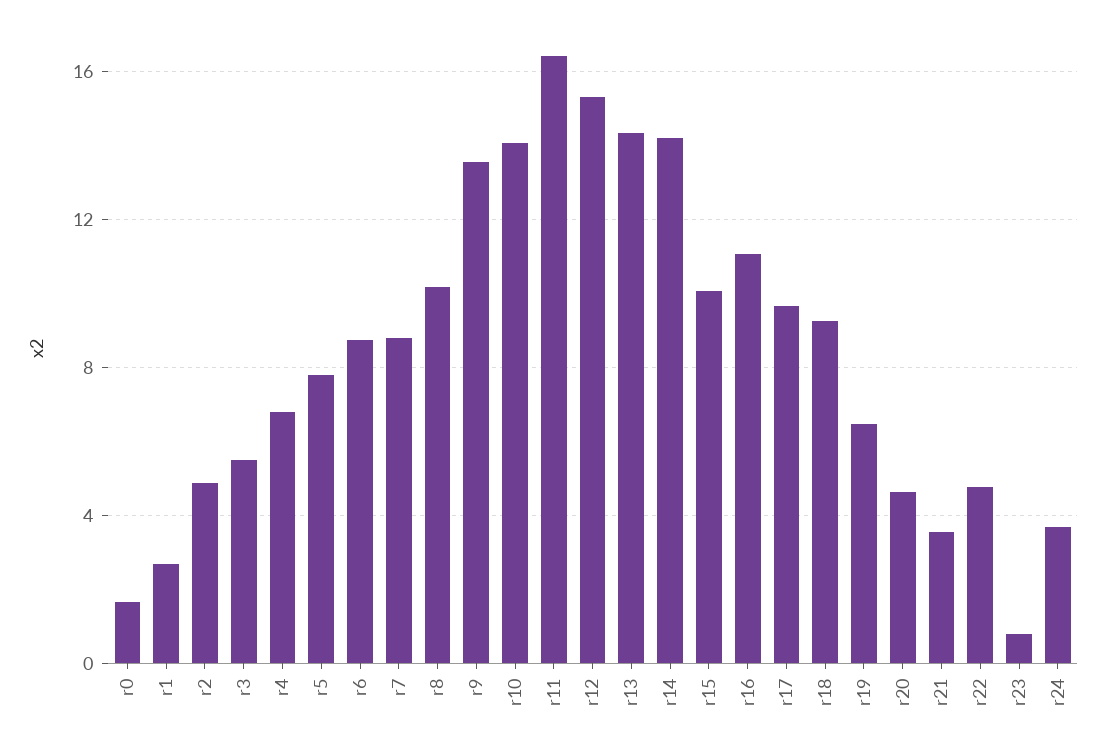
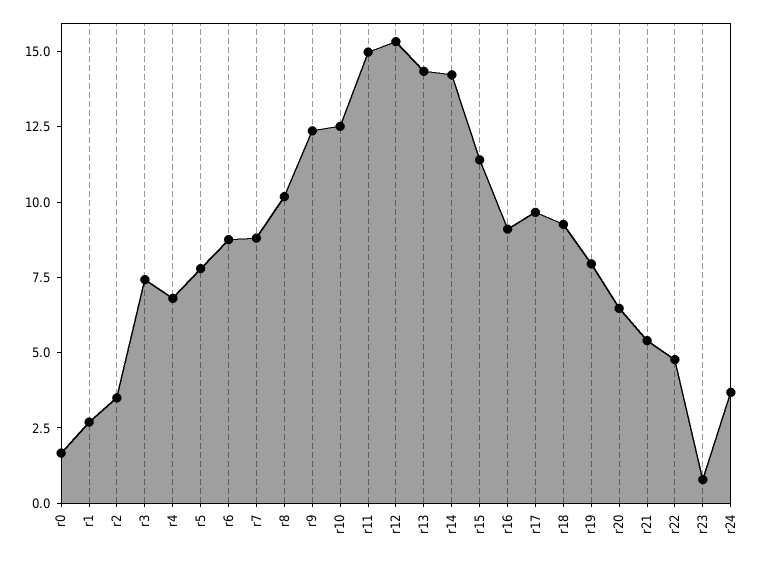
r2: 5 -> 3.5
r3: 5.5 -> 7.5
r9: 13.5 -> 12.5
r10: 14 -> 12.5
r11: 16.5 -> 15
r15: 10 -> 11.5
r16: 11 -> 9
r19: 6.5 -> 8
r20: 4.5 -> 6.5
r21: 3.5 -> 5.5

